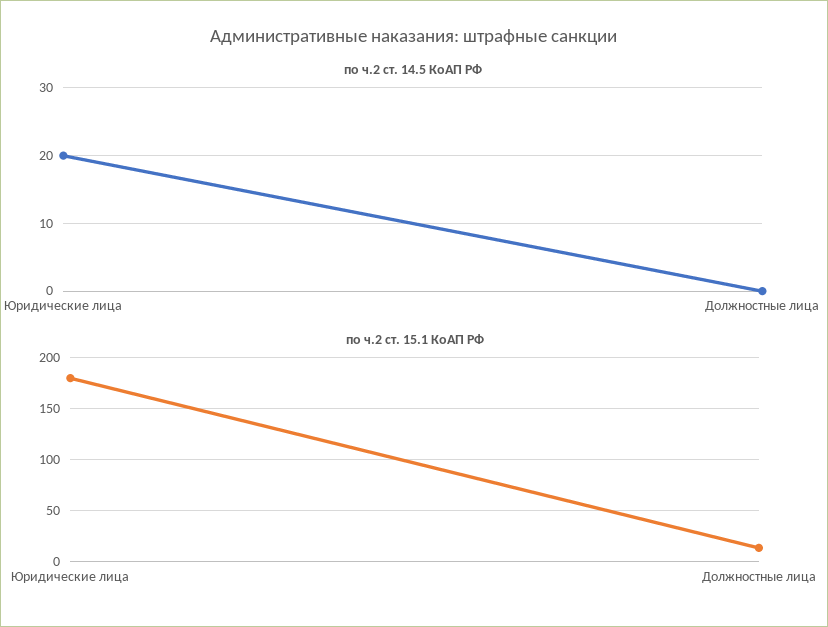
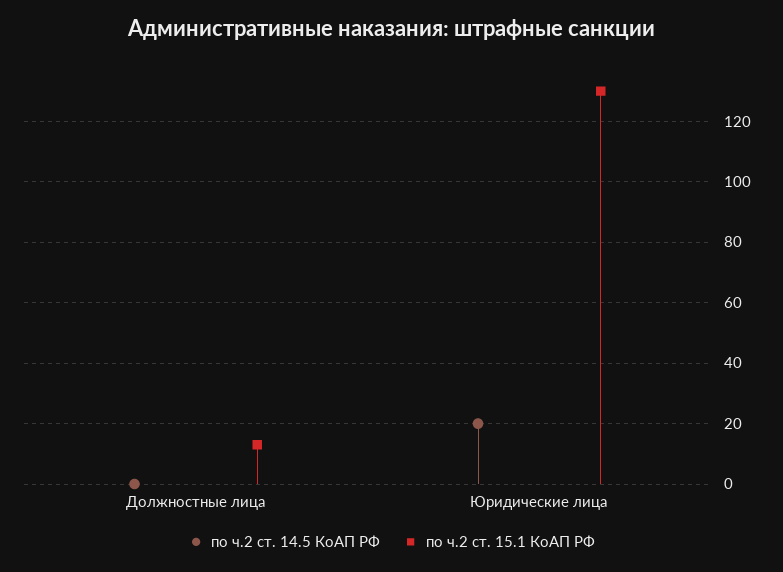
по ч.2 ст. 15.1 КоАП РФ, Юридические лица: 180 -> 130

